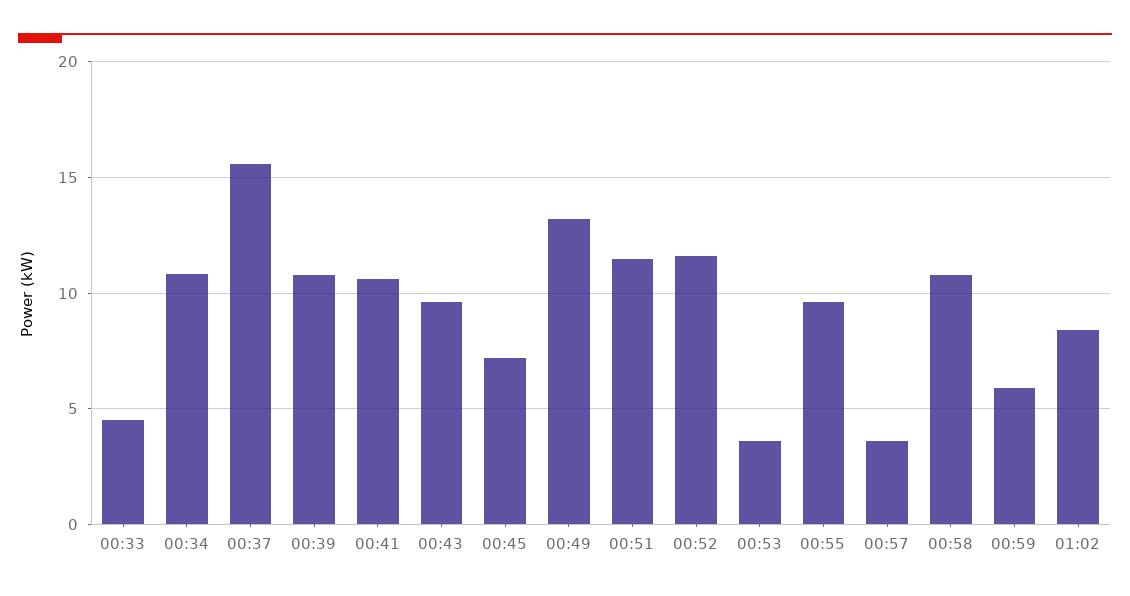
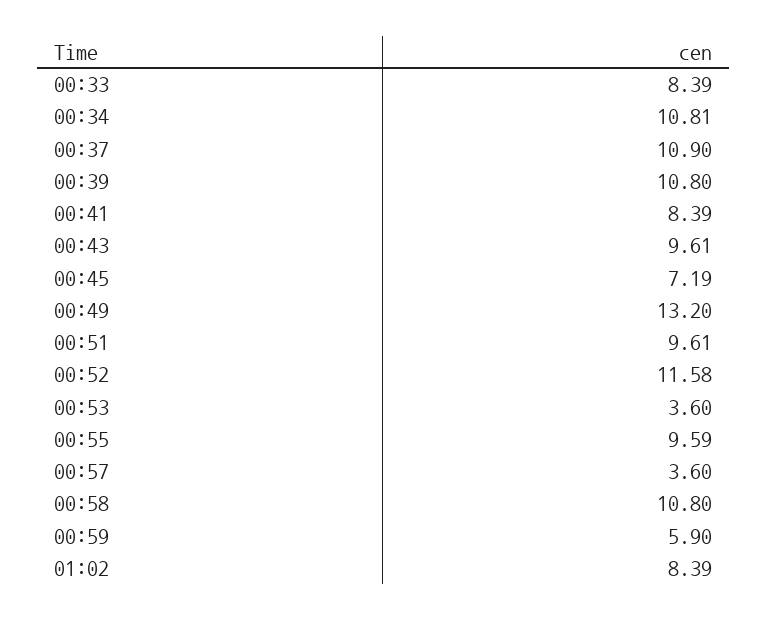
00:33: 4.5 -> 8.39
00:37: 15.5 -> 10.9
00:41: 10.5 -> 8.39
00:51: 11.5 -> 9.61

